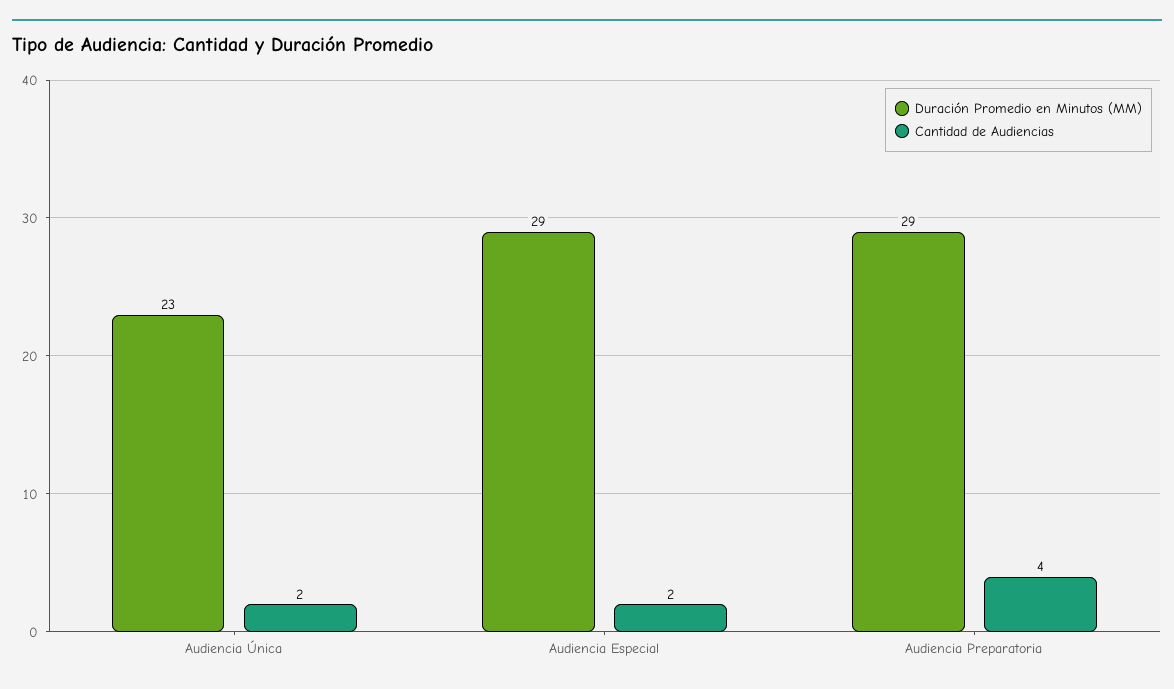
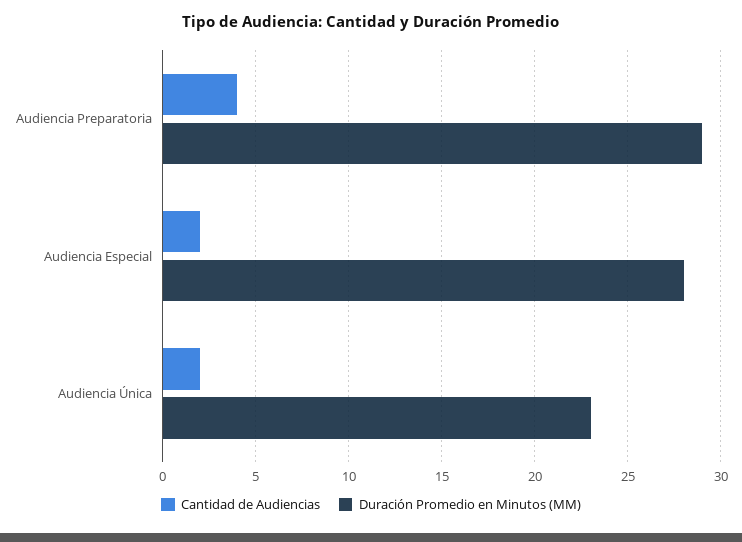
Duración Promedio en Minutos (MM), Audiencia Especial: 29 -> 28

